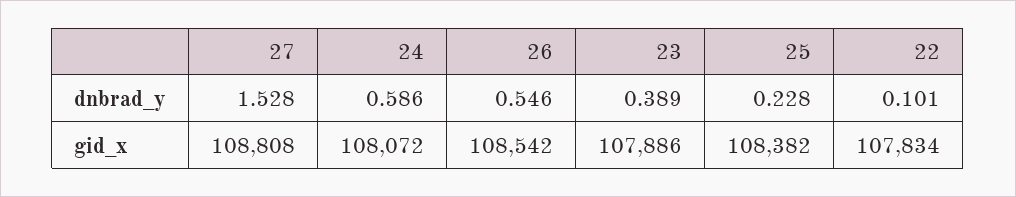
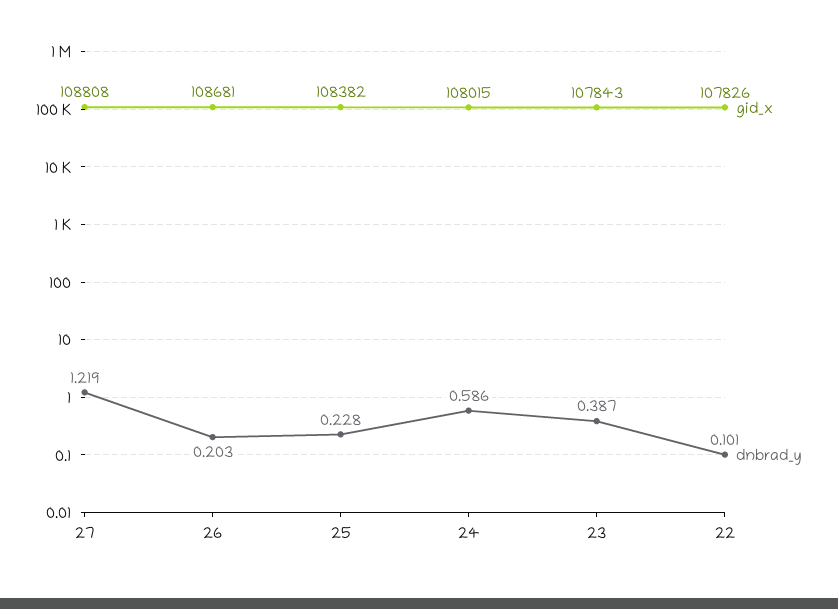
dnbrad_y, 27: 1.528 -> 1.219
dnbrad_y, 26: 0.546 -> 0.203
dnbrad_y, 23: 0.389 -> 0.387
gid_x, 24: 108072 -> 108015
gid_x, 26: 108542 -> 108681
gid_x, 23: 107886 -> 107843
gid_x, 22: 107834 -> 107826

